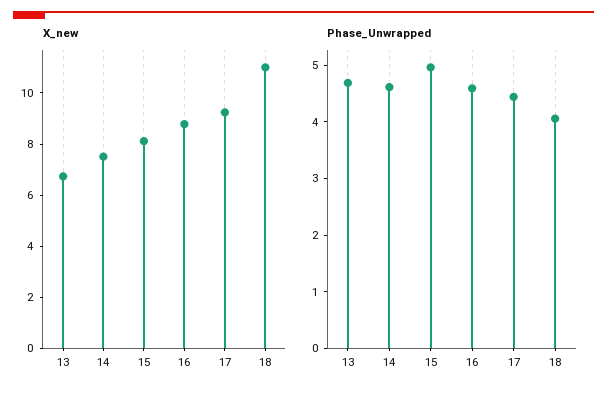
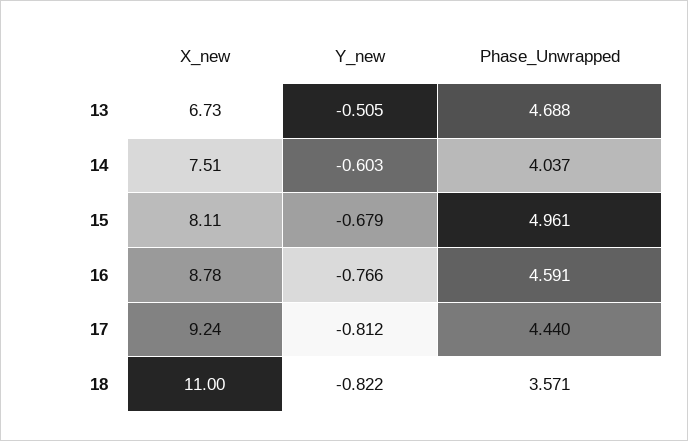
Phase_Unwrapped, 14: 4.6 -> 4.037
Phase_Unwrapped, 18: 4 -> 3.571
Y_new, 13: none -> -0.505
Y_new, 14: none -> -0.603
Y_new, 15: none -> -0.679
Y_new, 16: none -> -0.766
Y_new, 17: none -> -0.812
Y_new, 18: none -> -0.822

